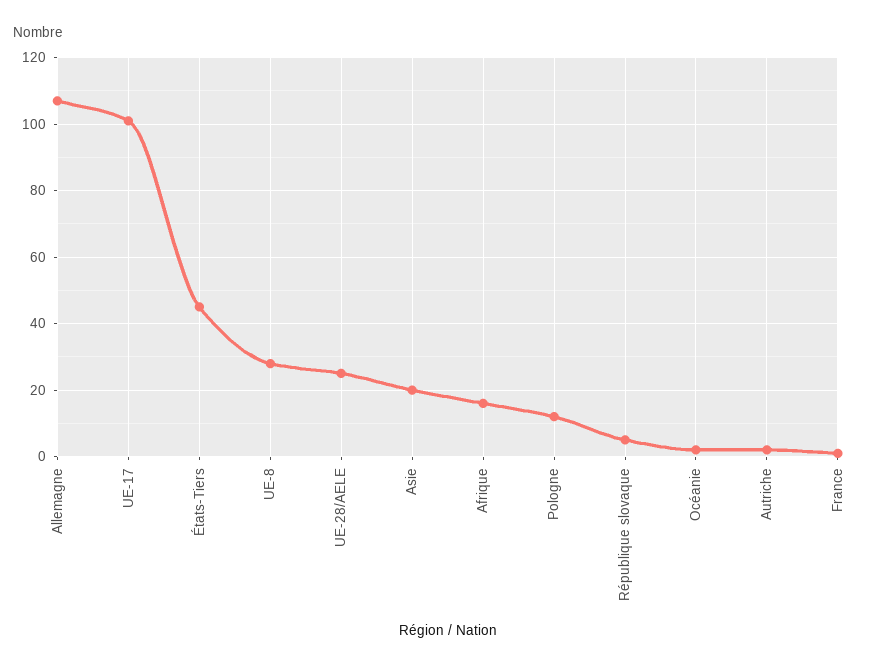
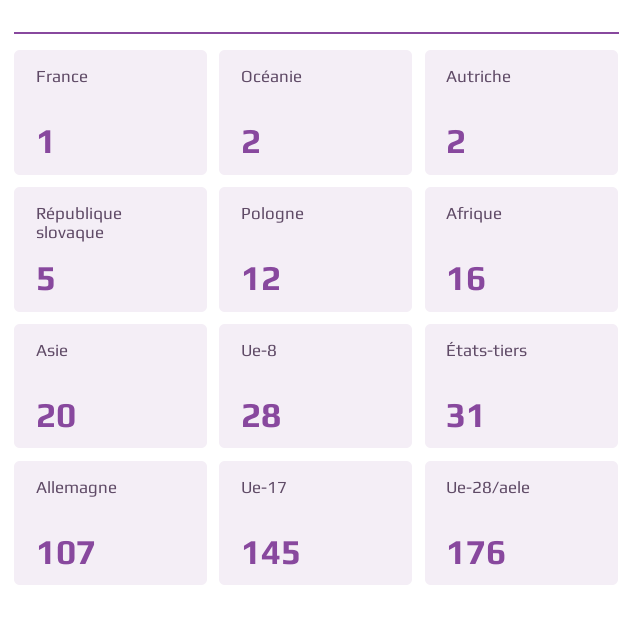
UE-17: 100 -> 145
États-Tiers: 45 -> 31
UE-28/AELE: 25 -> 176

